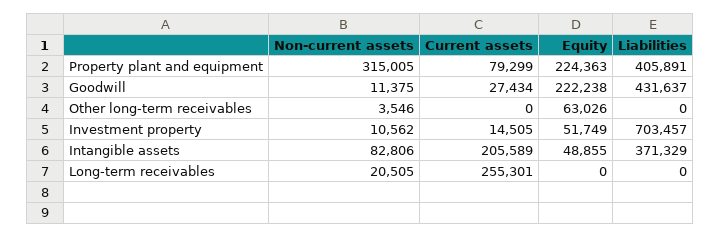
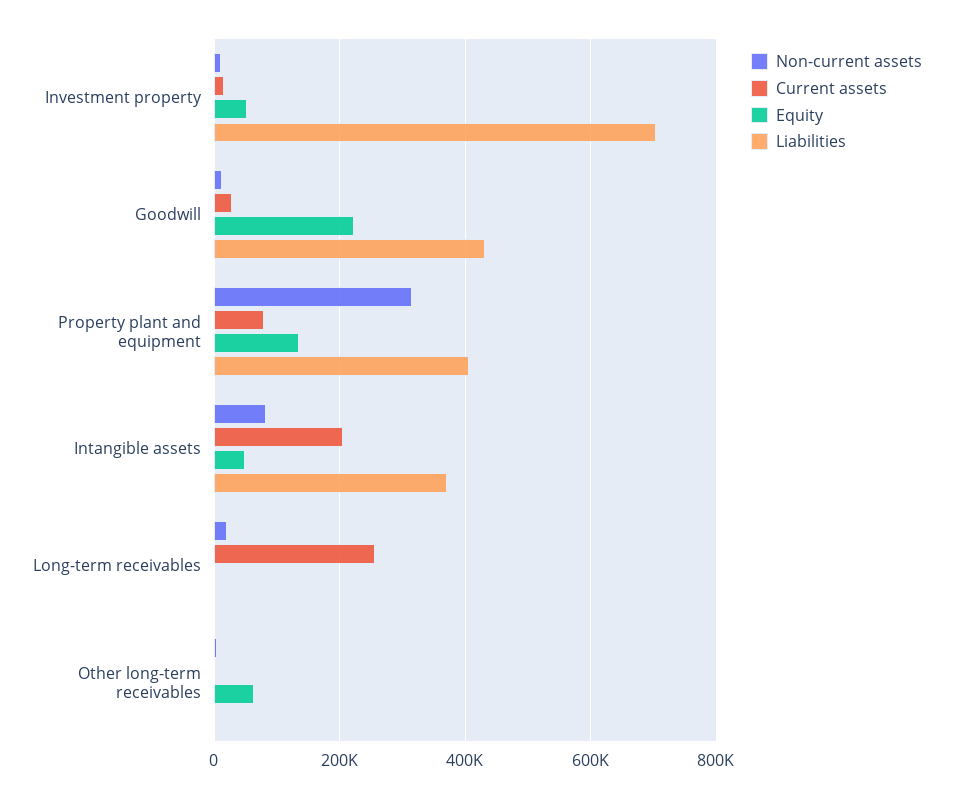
Equity, Property plant and equipment: 224363 -> 140000

